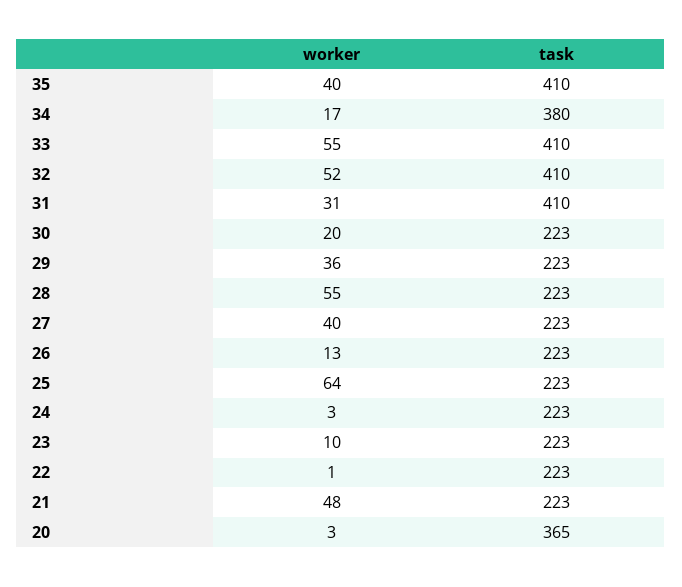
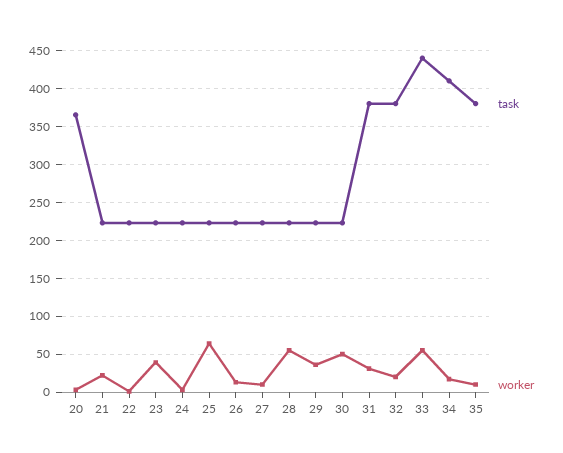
worker, 35: 40 -> 10
task, 35: 410 -> 380
task, 34: 380 -> 410
task, 33: 410 -> 440
worker, 32: 52 -> 20
task, 32: 410 -> 380
task, 31: 410 -> 380
worker, 30: 20 -> 50
worker, 27: 40 -> 10
worker, 23: 10 -> 40
worker, 21: 48 -> 20

